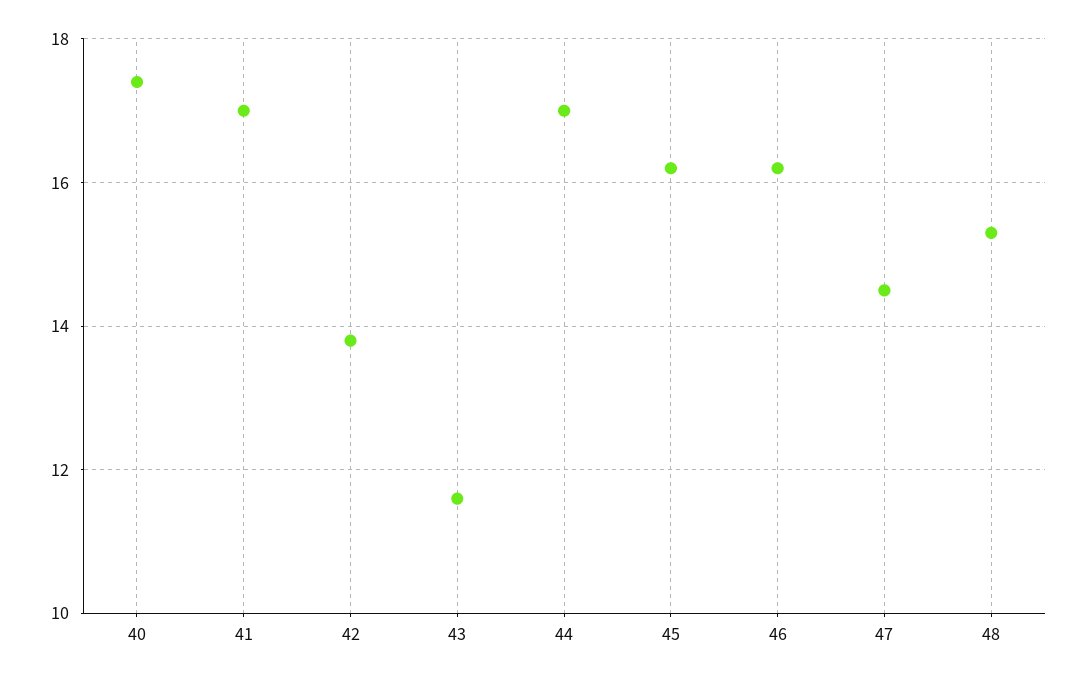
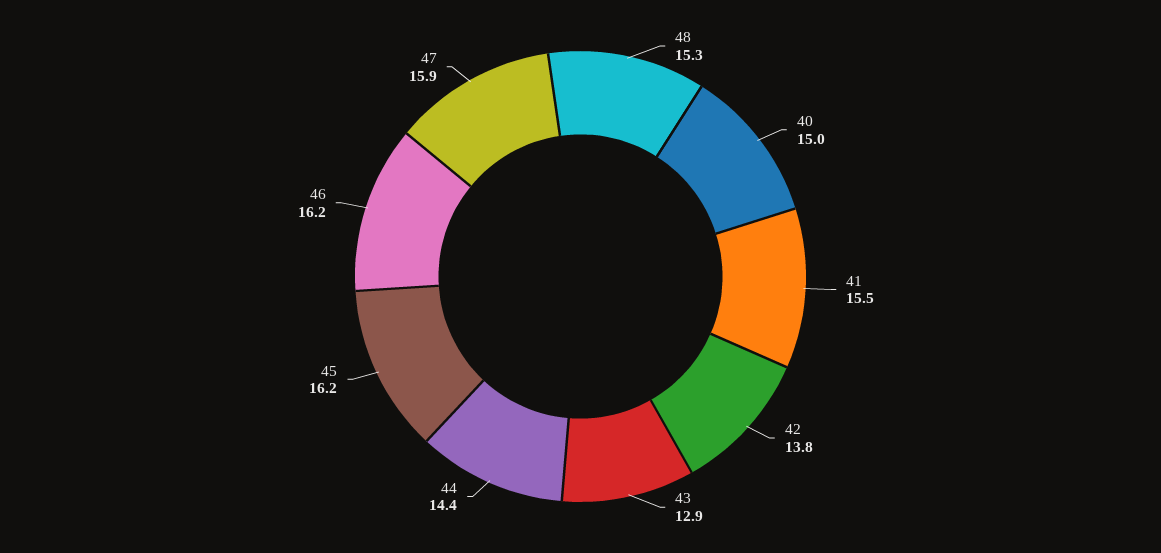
40: 17.5 -> 15
41: 17 -> 15.5
43: 11.5 -> 12.9
44: 17 -> 14.4
47: 14.5 -> 15.9

